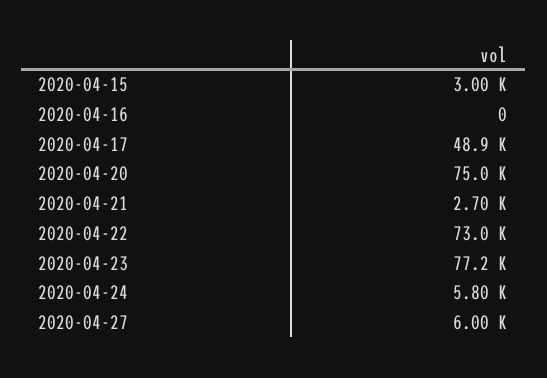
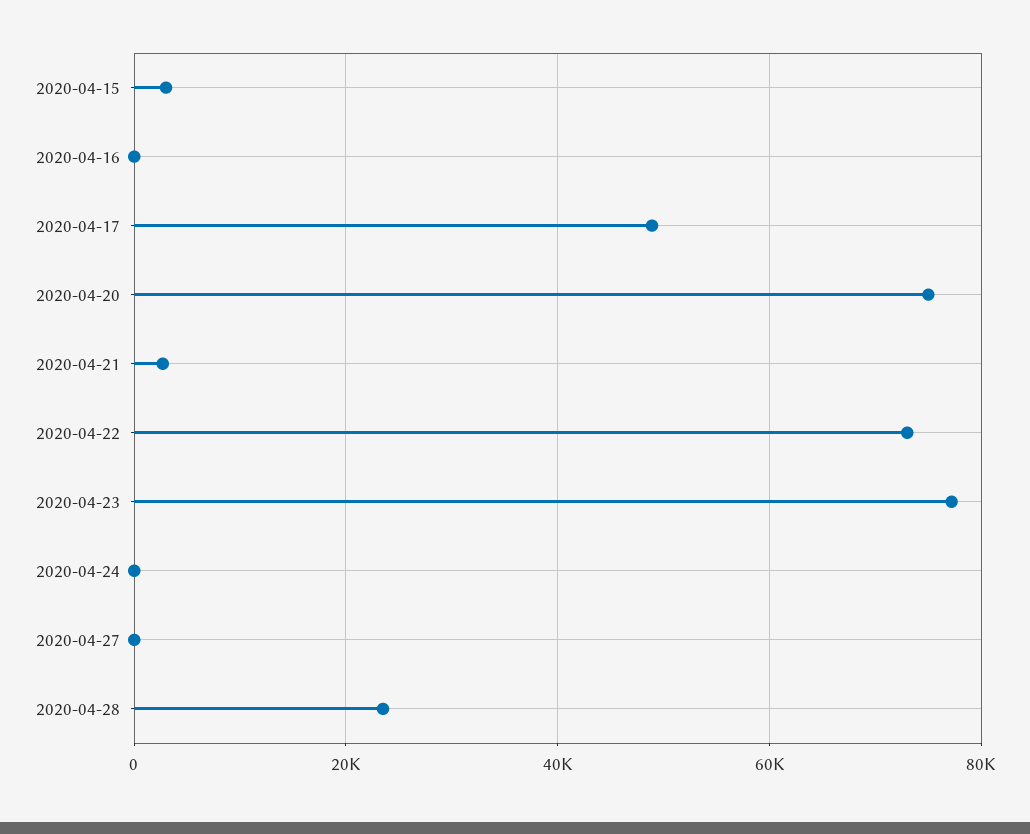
2020-04-24: 5800 -> 0
2020-04-27: 6000 -> 0
2020-04-28: none -> 24000

